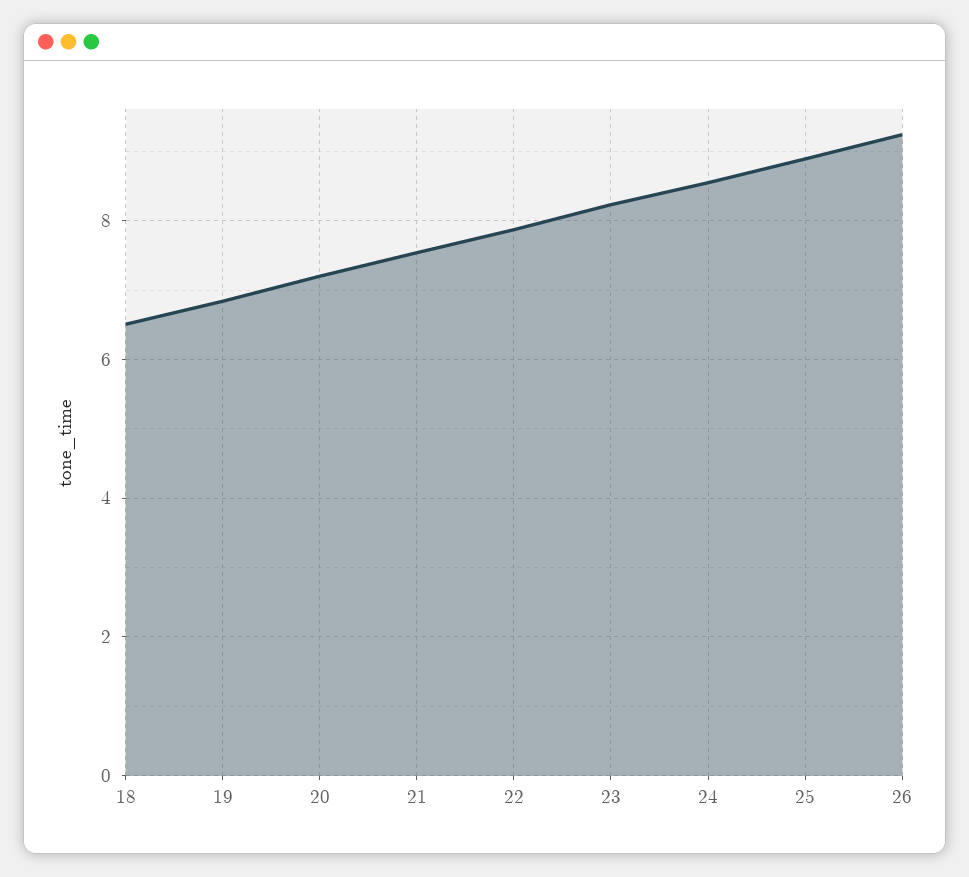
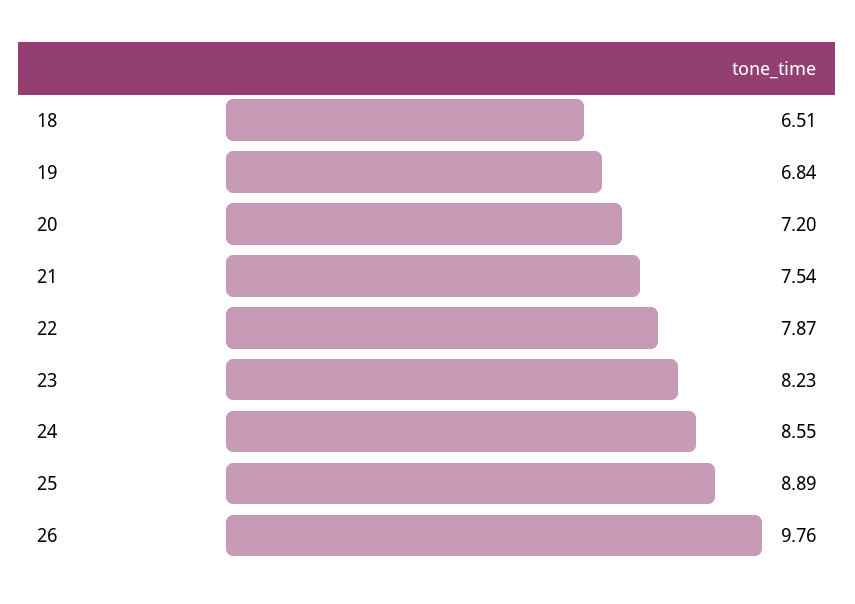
26: 9.2 -> 9.76

